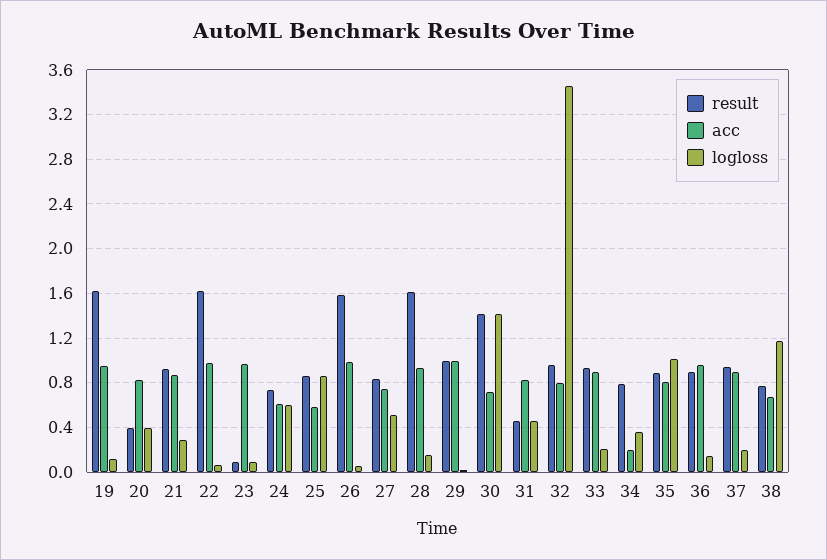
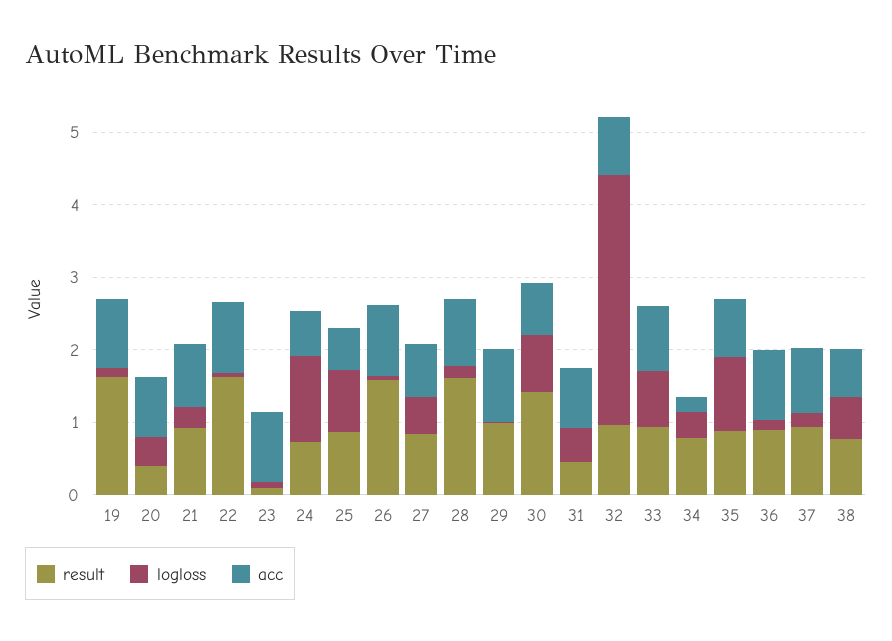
logloss, 24: 0.6 -> 1.2
logloss, 30: 1.4 -> 0.8
logloss, 33: 0.2 -> 0.8
logloss, 38: 1.2 -> 0.6

